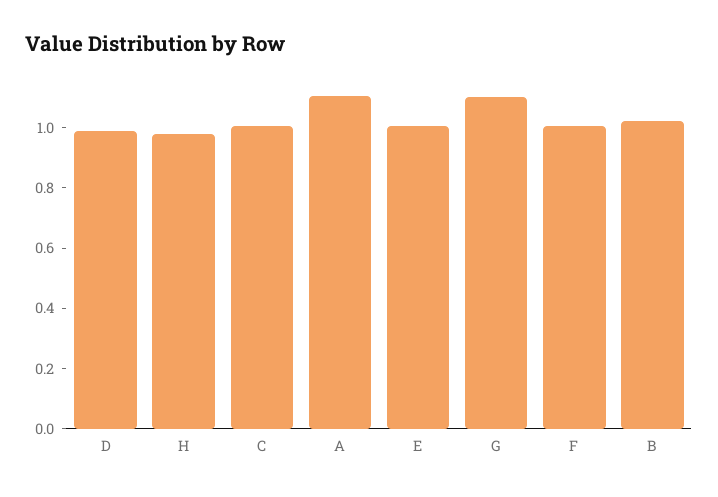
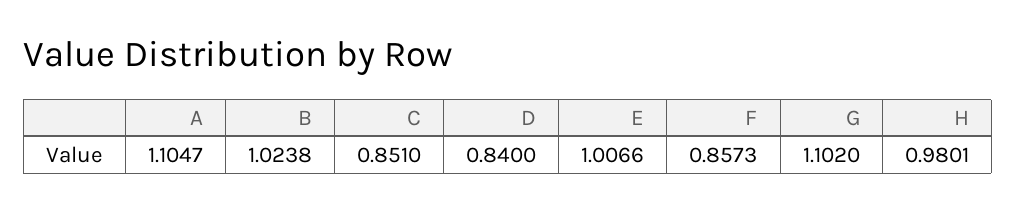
D: 1 -> 0.84
C: 1 -> 0.851
F: 1 -> 0.8573

